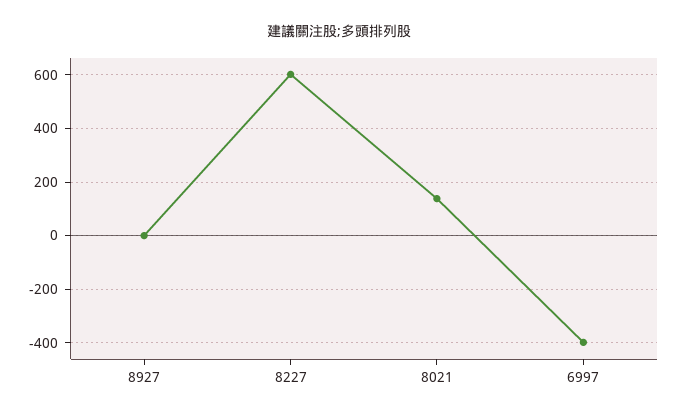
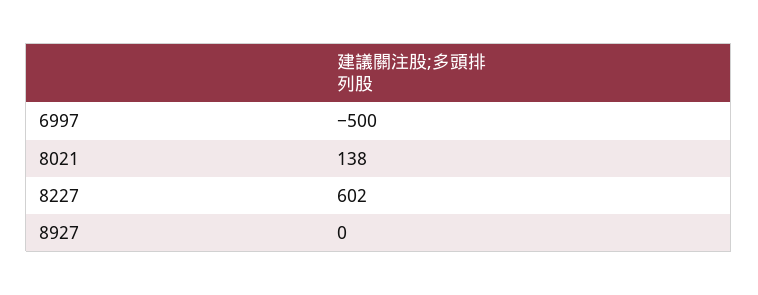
6997: -400 -> -500

